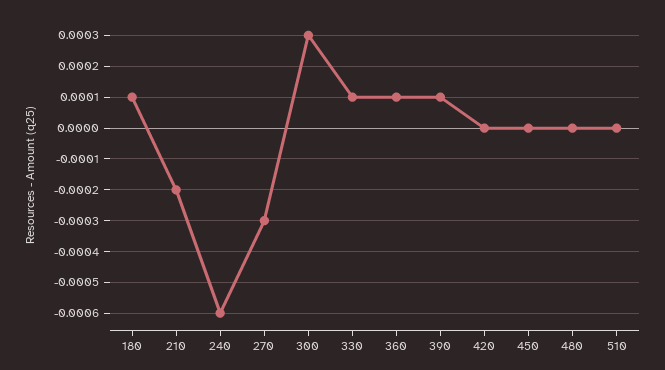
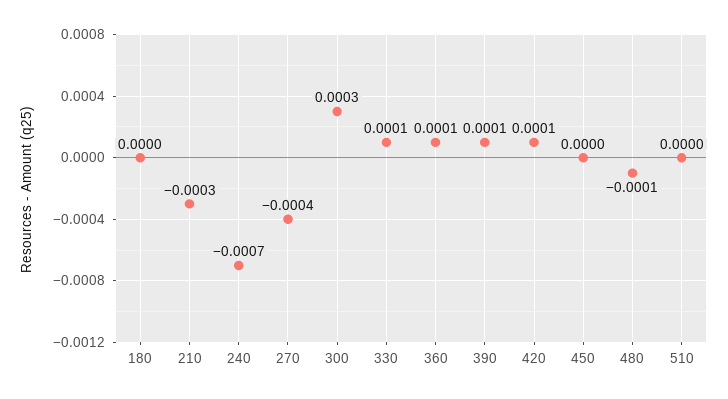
180: 0.0001 -> 0
210: -0.0002 -> -0.0003
240: -0.0006 -> -0.0007
270: -0.0003 -> -0.0004
420: 0 -> 0.0001
480: 0 -> -0.0001

